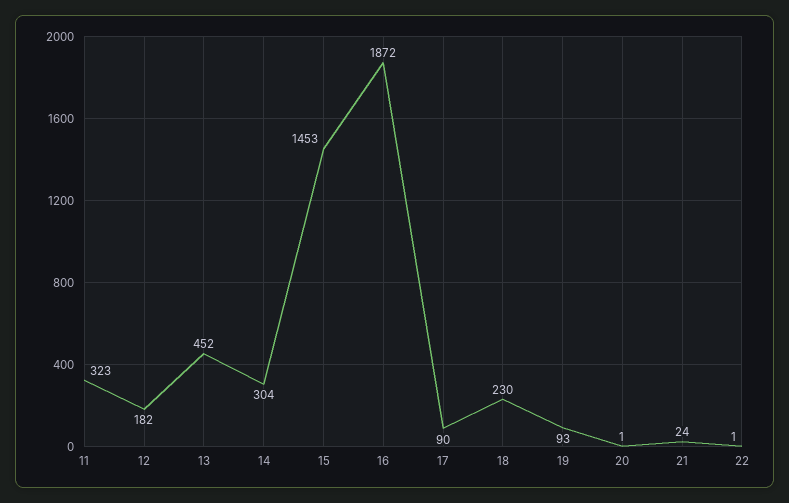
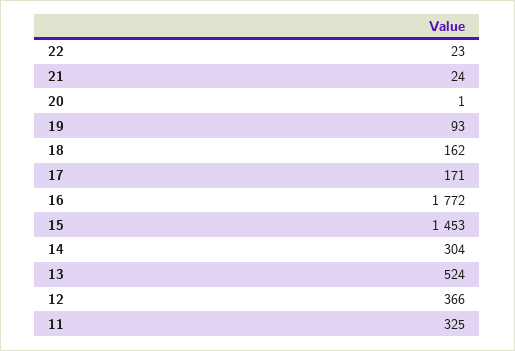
11: 323 -> 325
12: 182 -> 366
13: 452 -> 524
16: 1872 -> 1772
17: 90 -> 171
18: 230 -> 162
22: 1 -> 23

